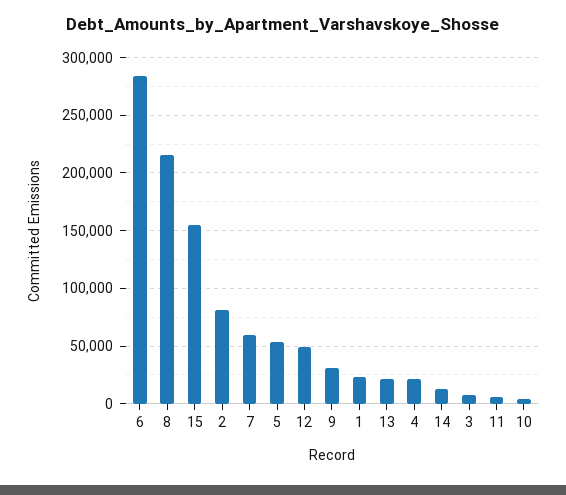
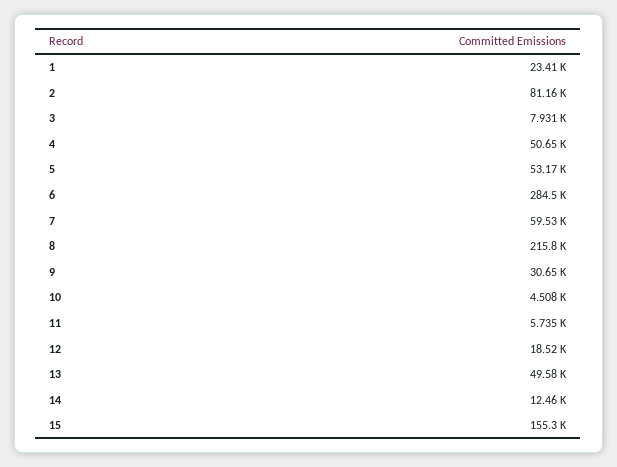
12: 50000 -> 18520
13: 20000 -> 49580
4: 20000 -> 50650

